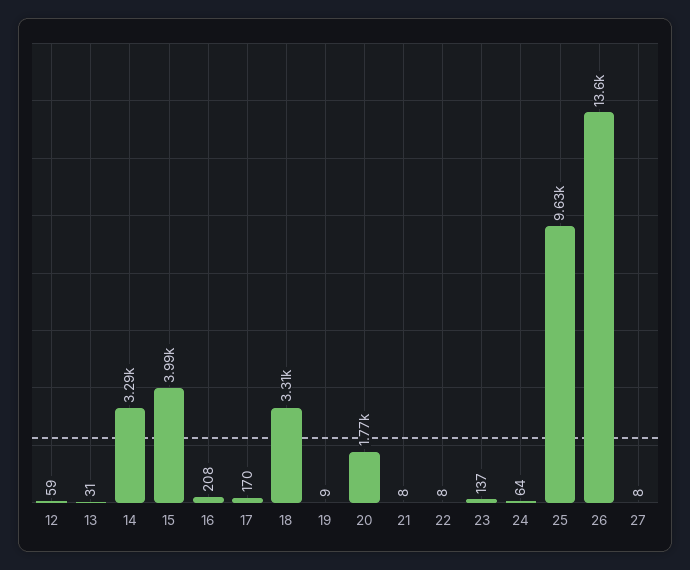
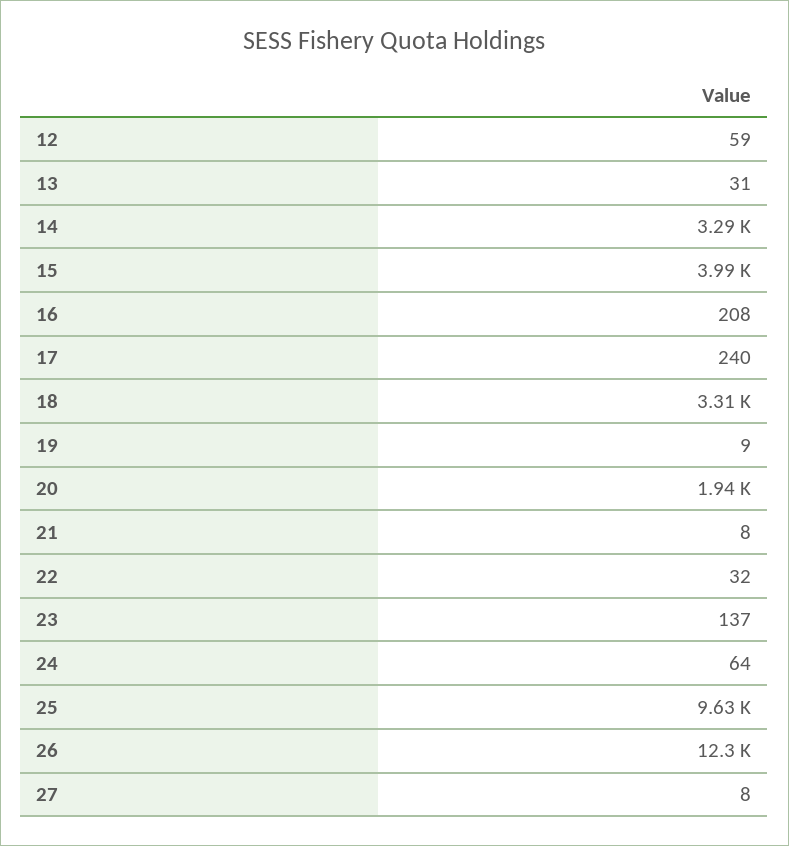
17: 170 -> 240
20: 1770 -> 1940
22: 8 -> 32
26: 13600 -> 12300

